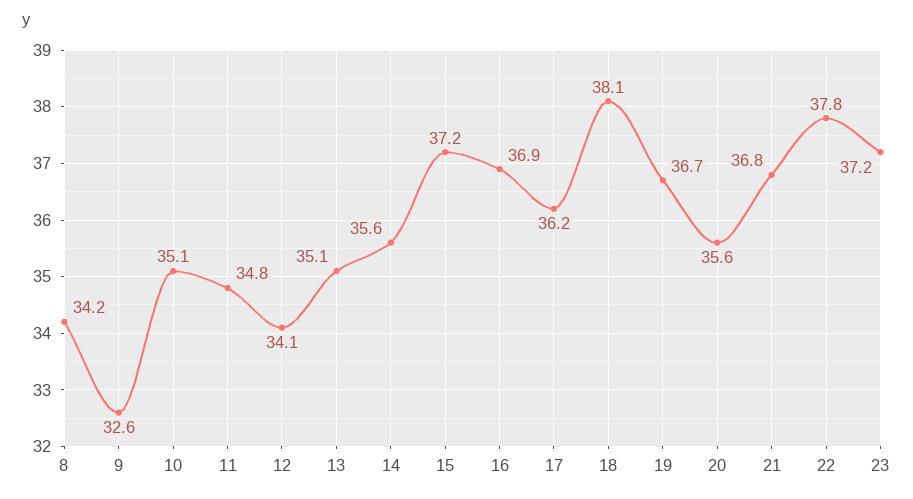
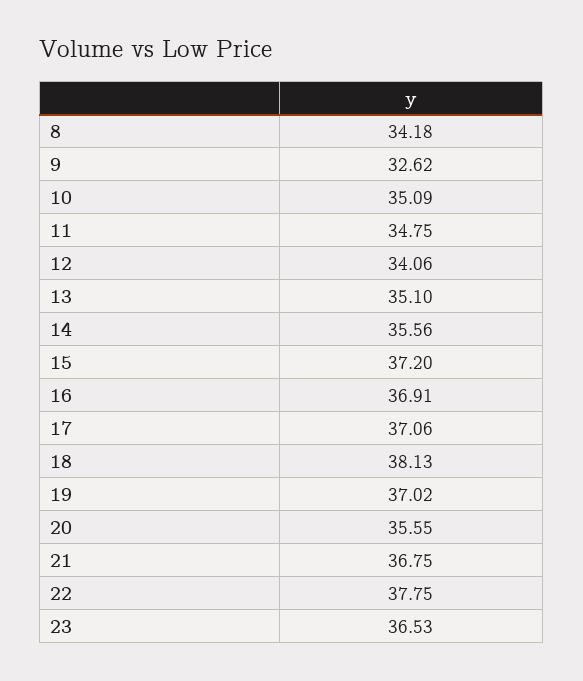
17: 36.2 -> 37.06
19: 36.7 -> 37.02
23: 37.2 -> 36.53

